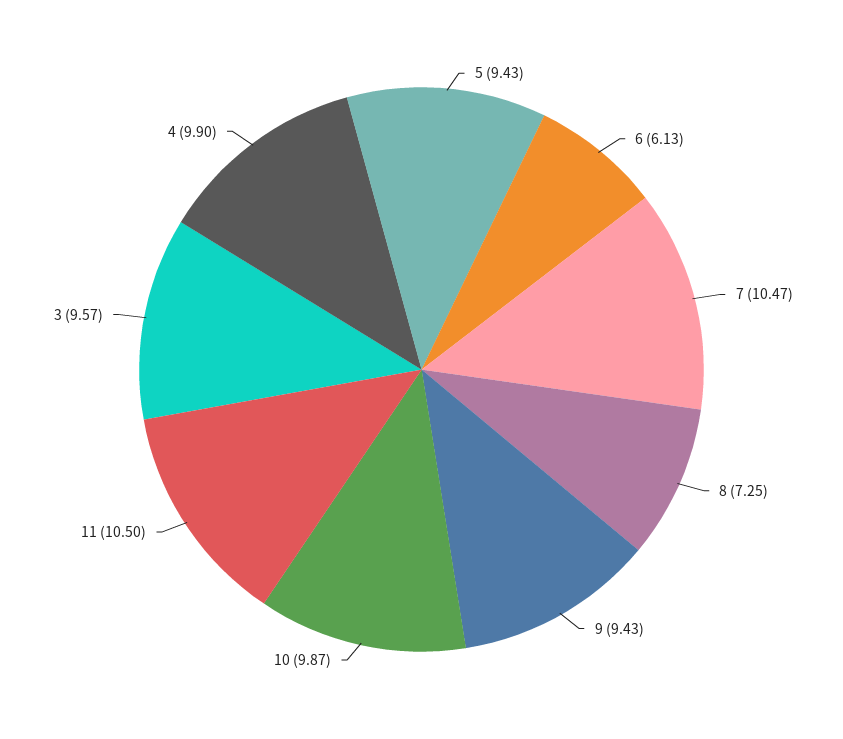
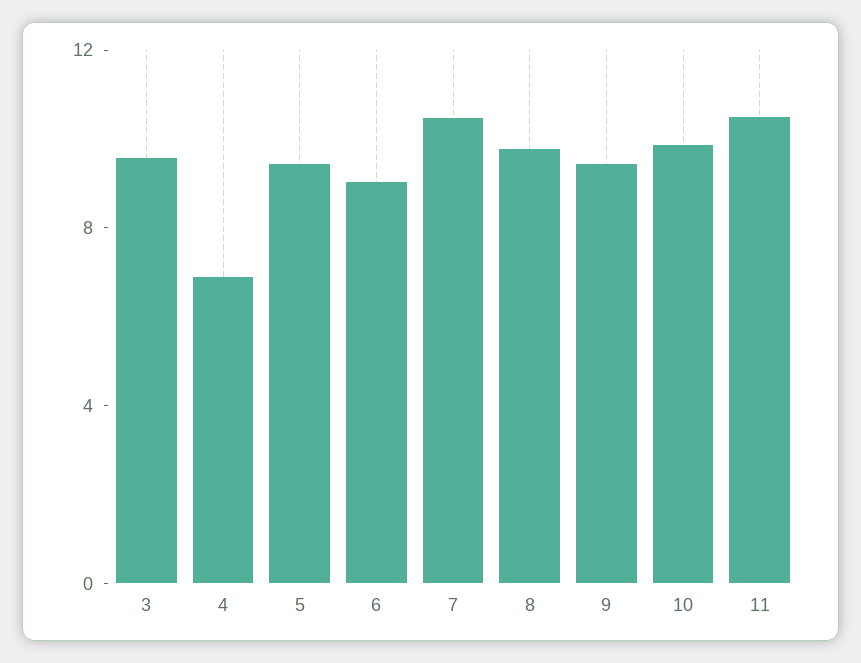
6: 6.13 -> 9
8: 7.25 -> 10
4: 9.9 -> 7

